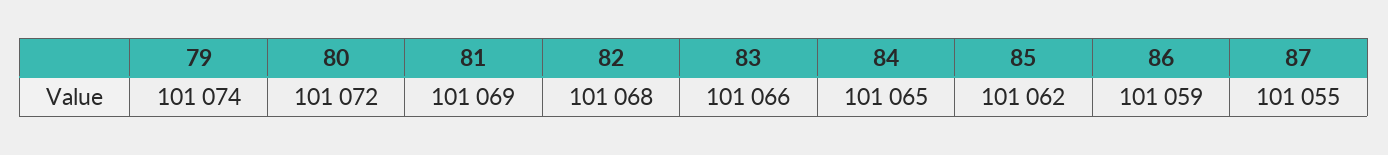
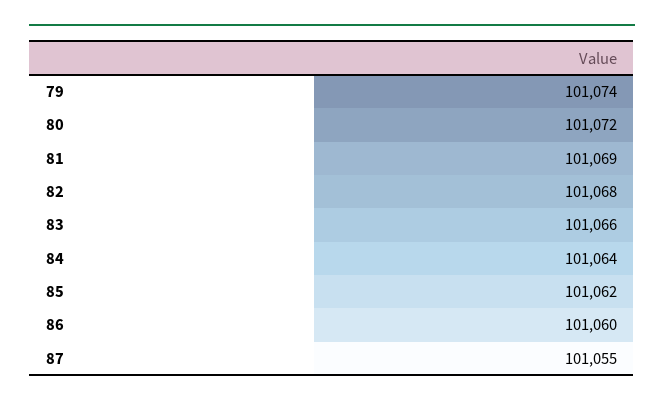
84: 101065 -> 101064
86: 101059 -> 101060

